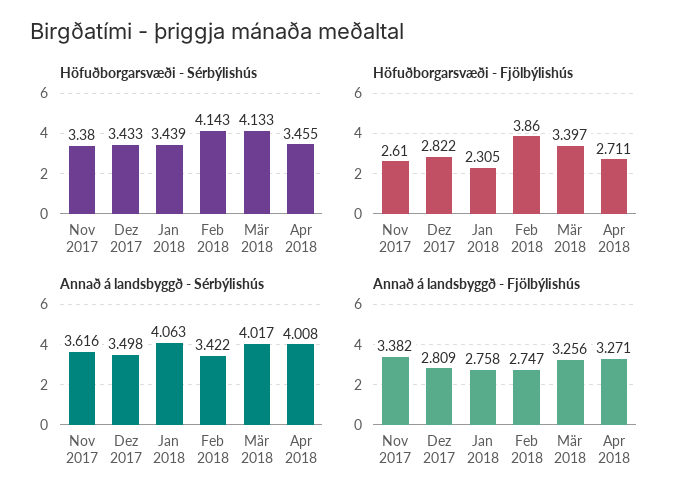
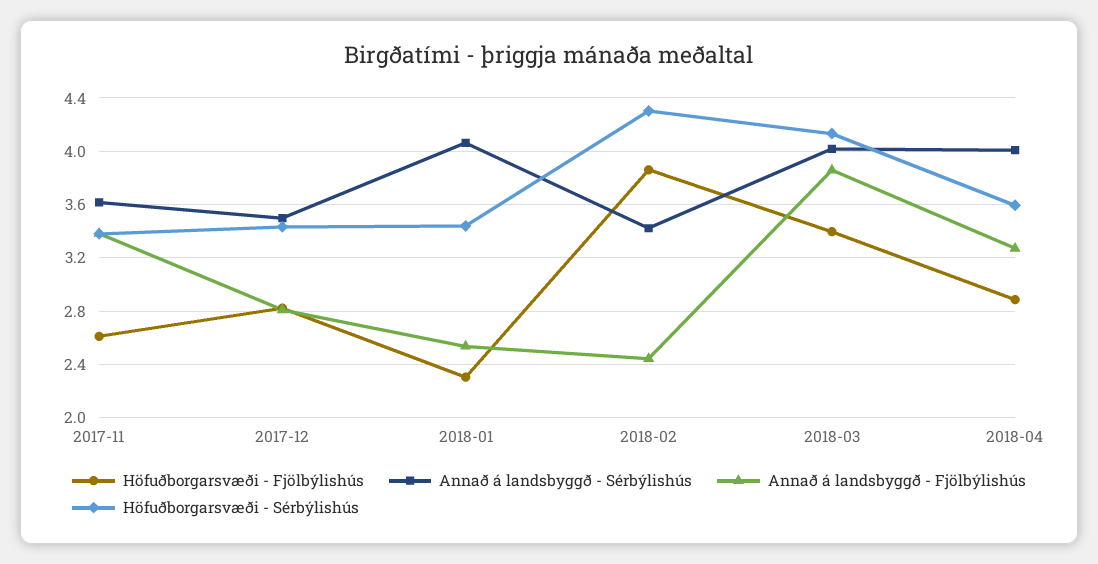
Höfuðborgarsvæði - Sérbýlishús, Feb 2018: 4.143 -> 4.3
Höfuðborgarsvæði - Sérbýlishús, Apr 2018: 3.455 -> 3.6
Höfuðborgarsvæði - Fjölbýlishús, Apr 2018: 2.711 -> 2.9
Annað á landsbyggð - Fjölbýlishús, Jan 2018: 2.758 -> 2.55
Annað á landsbyggð - Fjölbýlishús, Feb 2018: 2.747 -> 2.45
Annað á landsbyggð - Fjölbýlishús, Mär 2018: 3.256 -> 3.85

